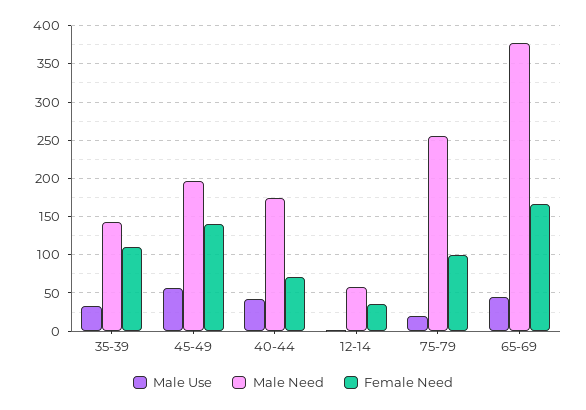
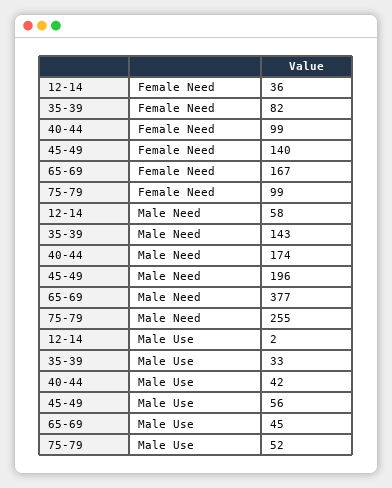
Female Need, 35-39: 110 -> 82
Female Need, 40-44: 70 -> 99
Male Use, 75-79: 20 -> 52

